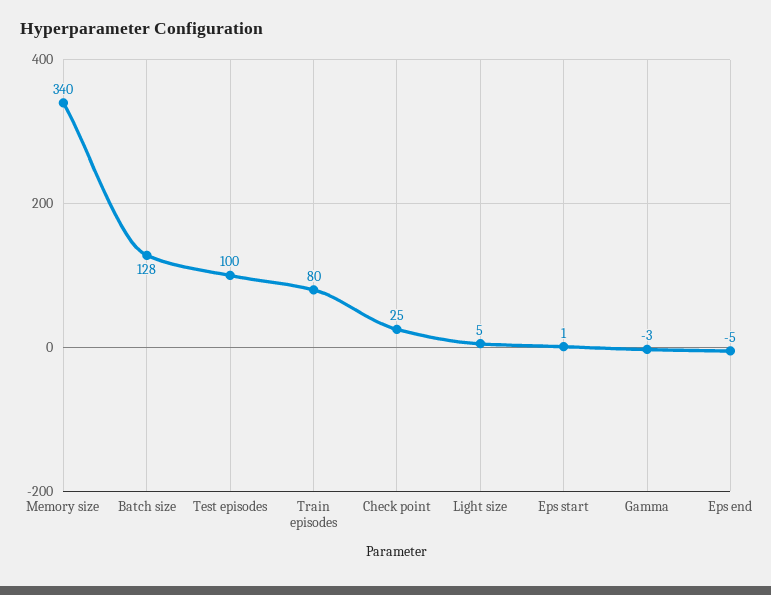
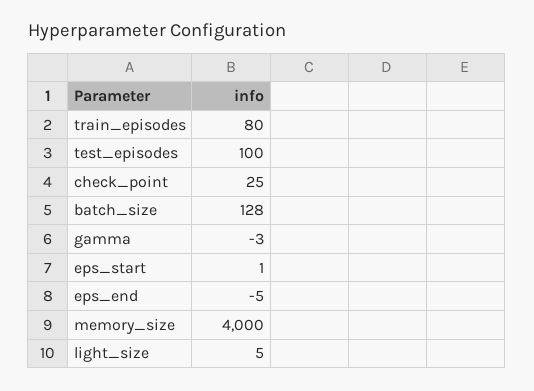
Memory size: 340 -> 4000

